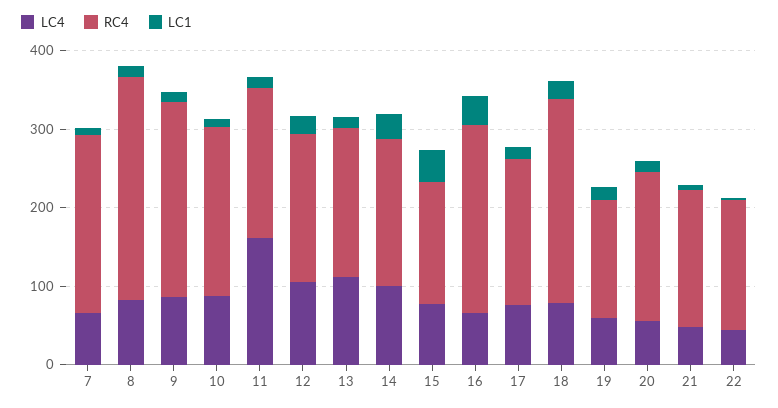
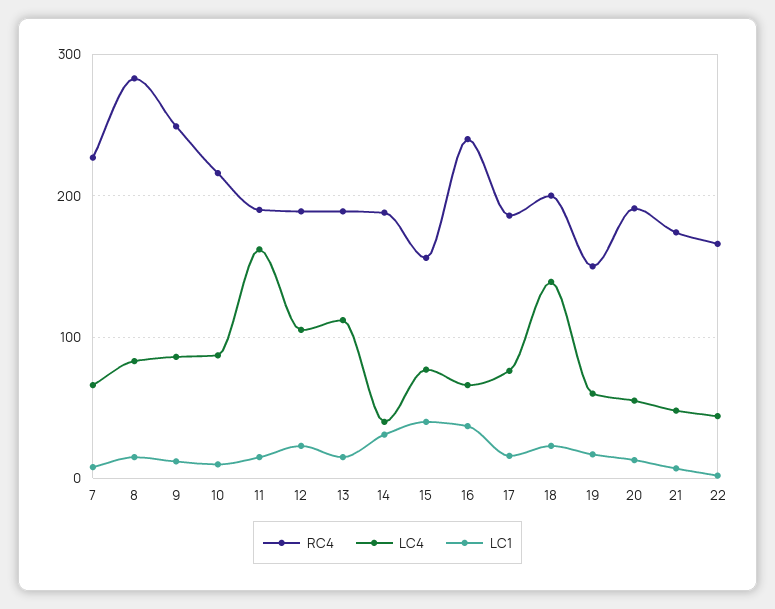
LC4, 14: 100 -> 40
LC4, 18: 80 -> 140
RC4, 18: 260 -> 200

